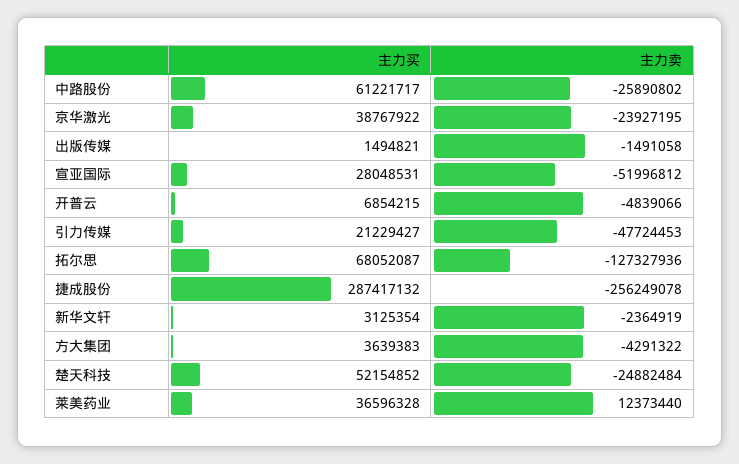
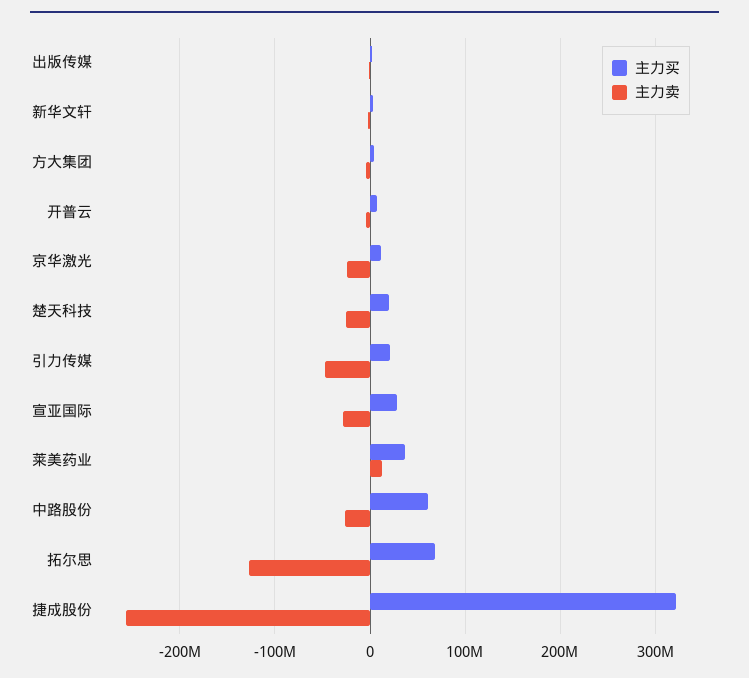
主力买, 京华激光: 38767922 -> 10000000
主力卖, 宣亚国际: -51996812 -> -30000000
主力买, 捷成股份: 287417132 -> 320000000
主力买, 楚天科技: 52154852 -> 20000000

